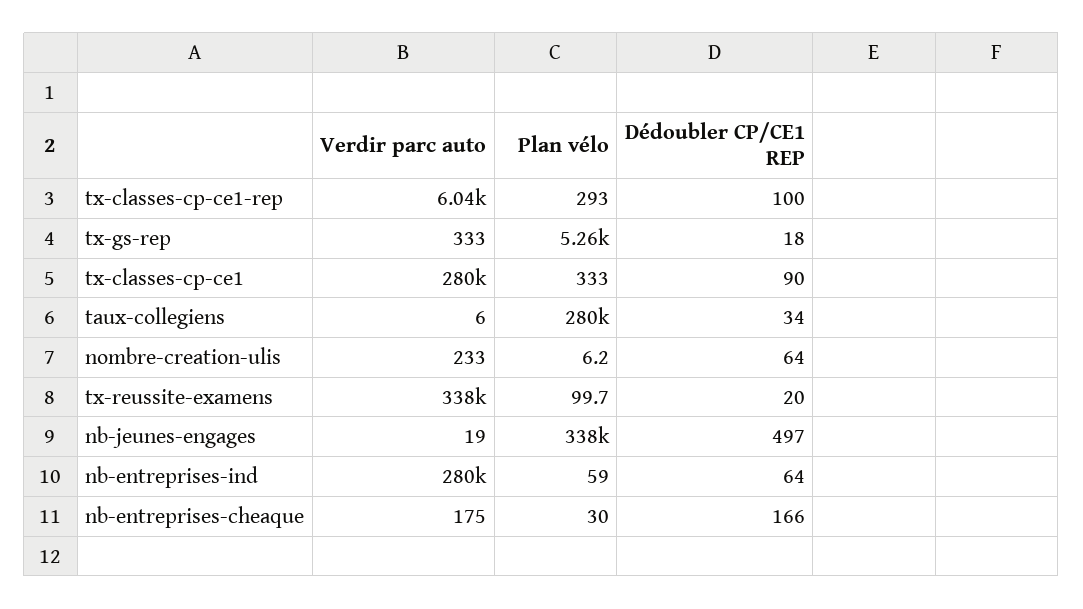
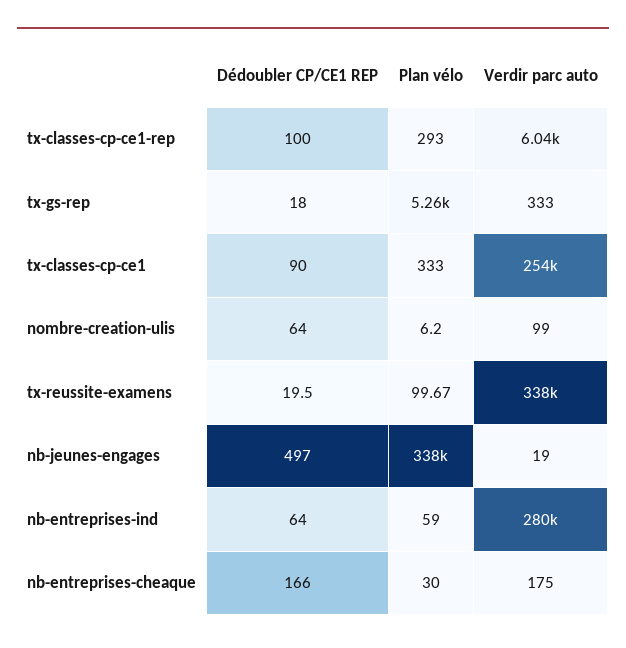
Verdir parc auto, tx-classes-cp-ce1: 280000 -> 254000
Verdir parc auto, taux-collegiens: 6 -> none
Plan vélo, taux-collegiens: 280000 -> none
Dédoubler CP/CE1 REP, taux-collegiens: 34 -> none
Verdir parc auto, nombre-creation-ulis: 233 -> 99

